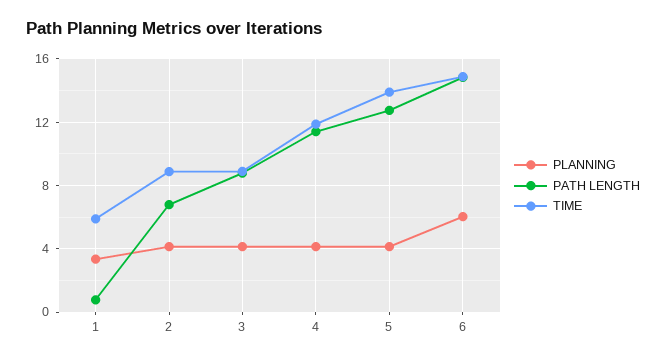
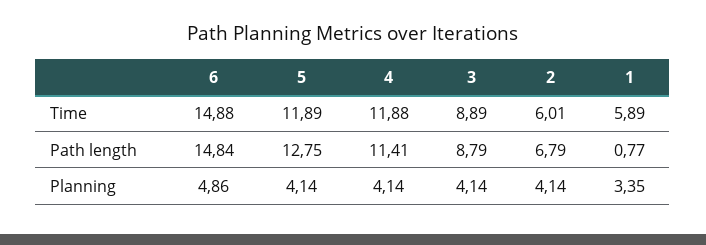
TIME, 2: 9 -> 6.01
TIME, 5: 14 -> 11.89
PLANNING, 6: 6 -> 4.86

